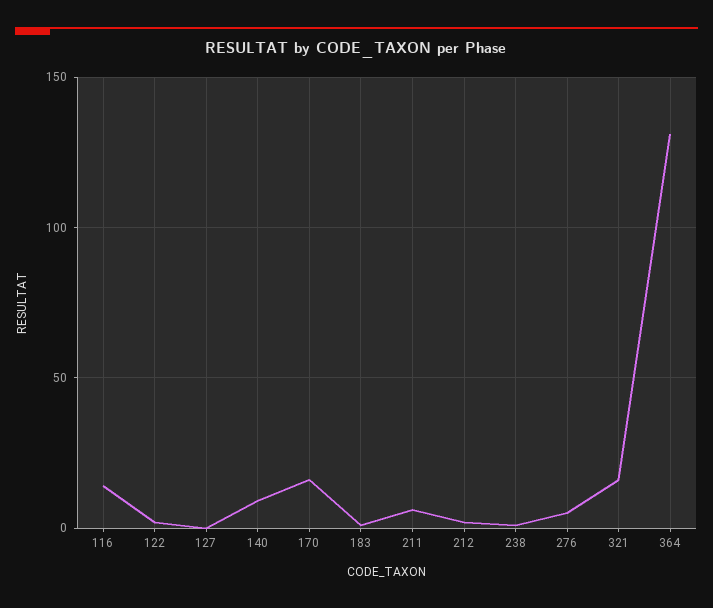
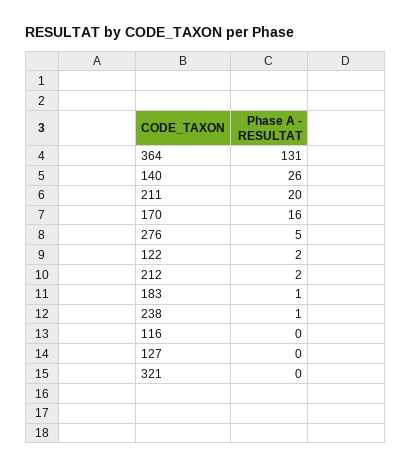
116: 15 -> 0
140: 10 -> 26
211: 5 -> 20
321: 15 -> 0

